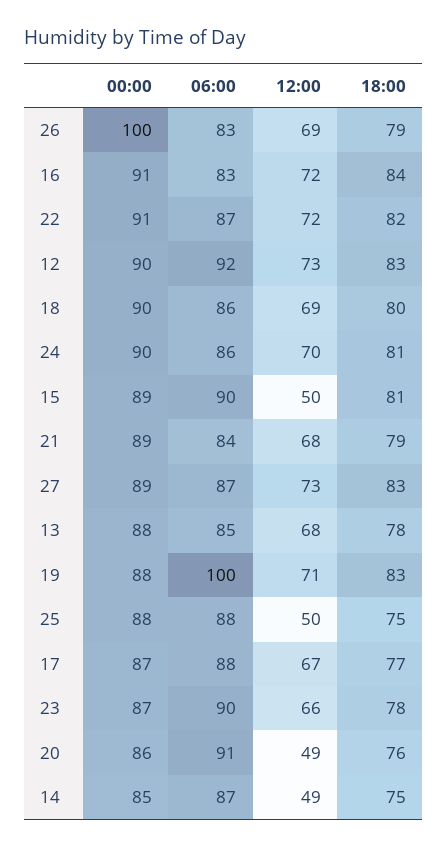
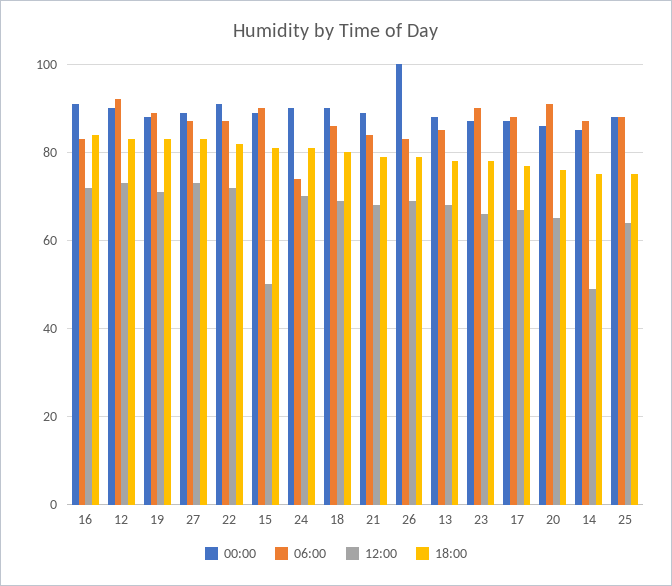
06:00, 24: 86 -> 75
06:00, 19: 100 -> 90
12:00, 25: 50 -> 65
12:00, 20: 49 -> 65

